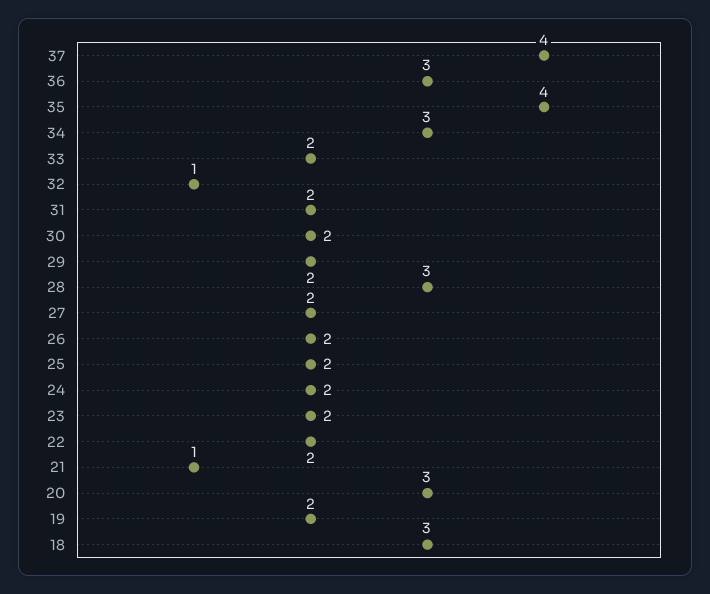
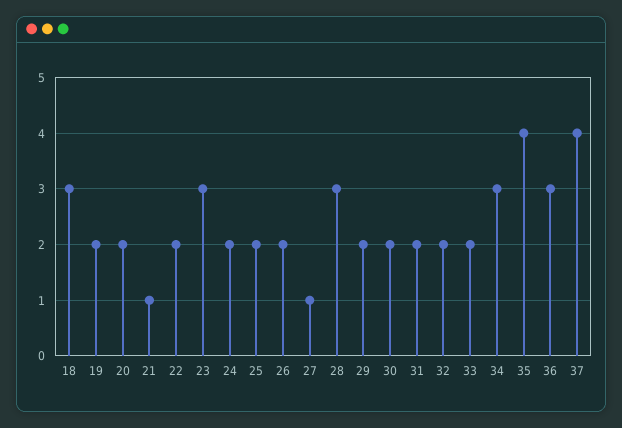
32: 1 -> 2
27: 2 -> 1
23: 2 -> 3
20: 3 -> 2

